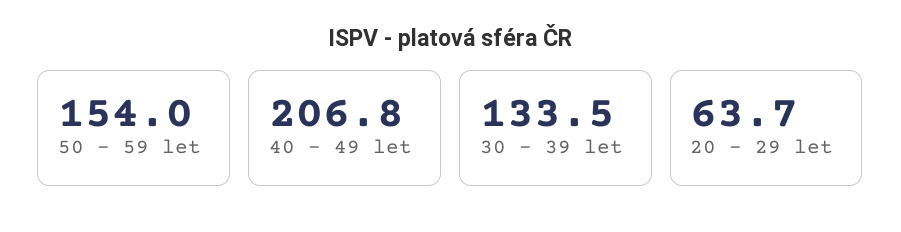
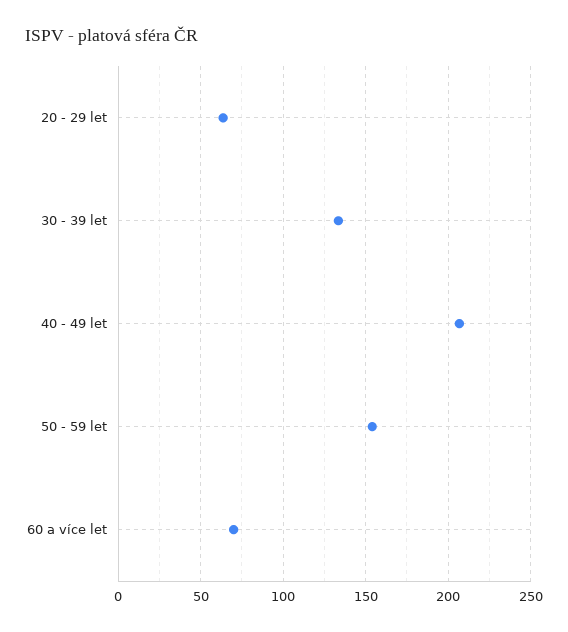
60 a více let: none -> 70

